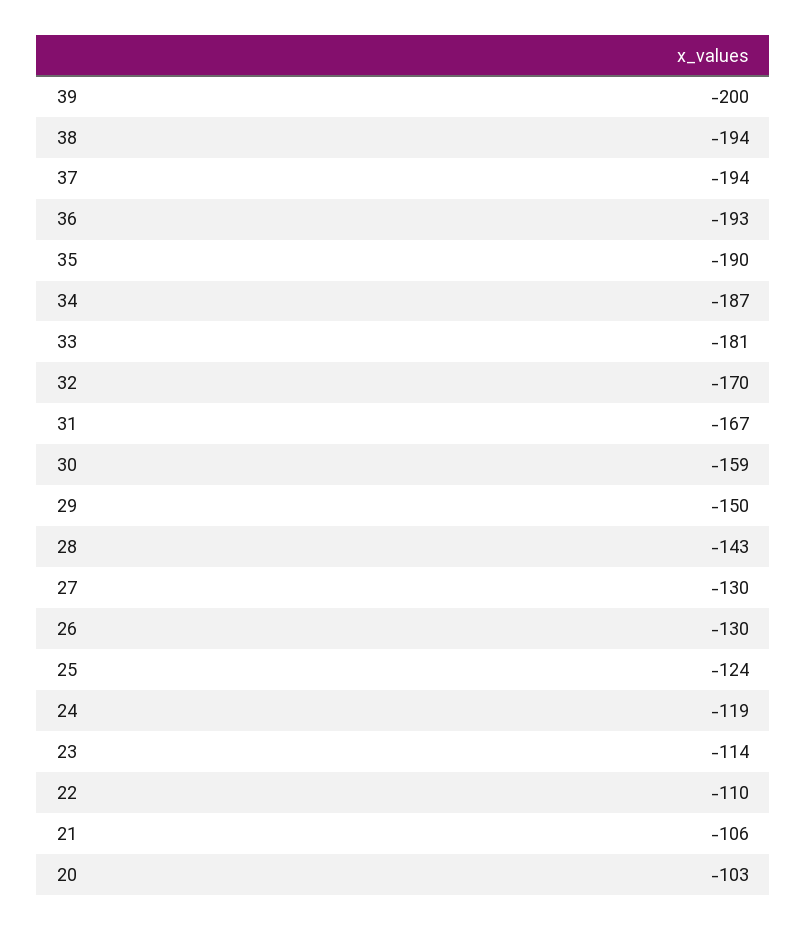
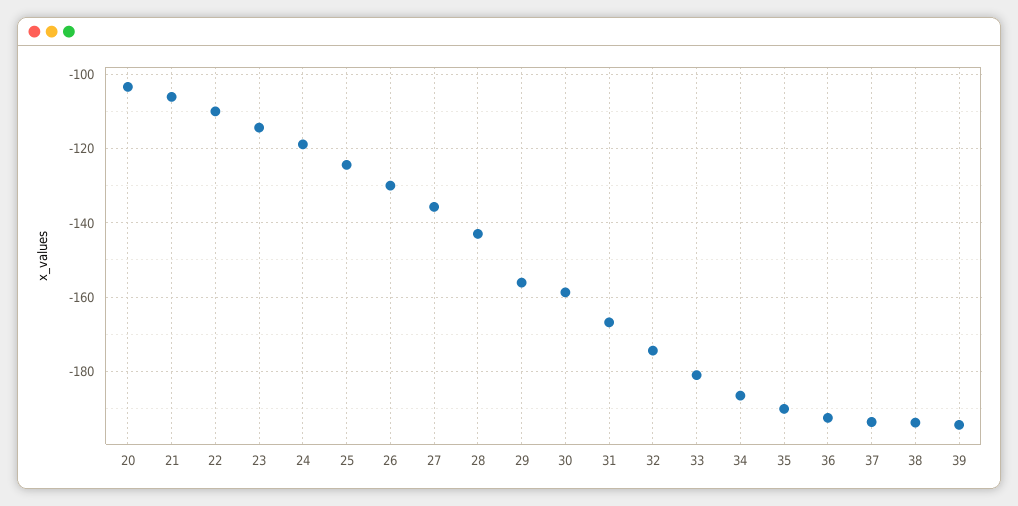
39: -200 -> -194
32: -170 -> -174
29: -150 -> -156
27: -130 -> -136

